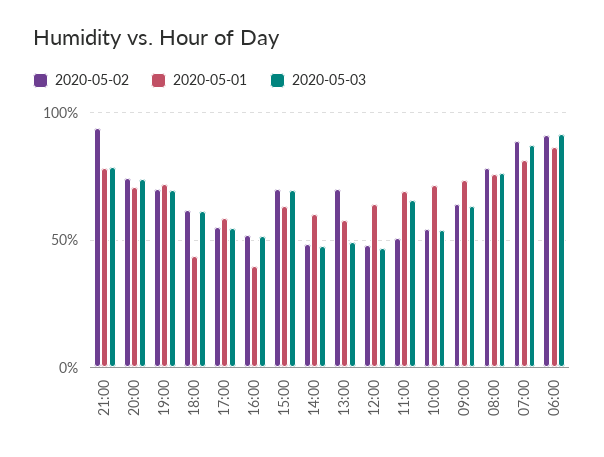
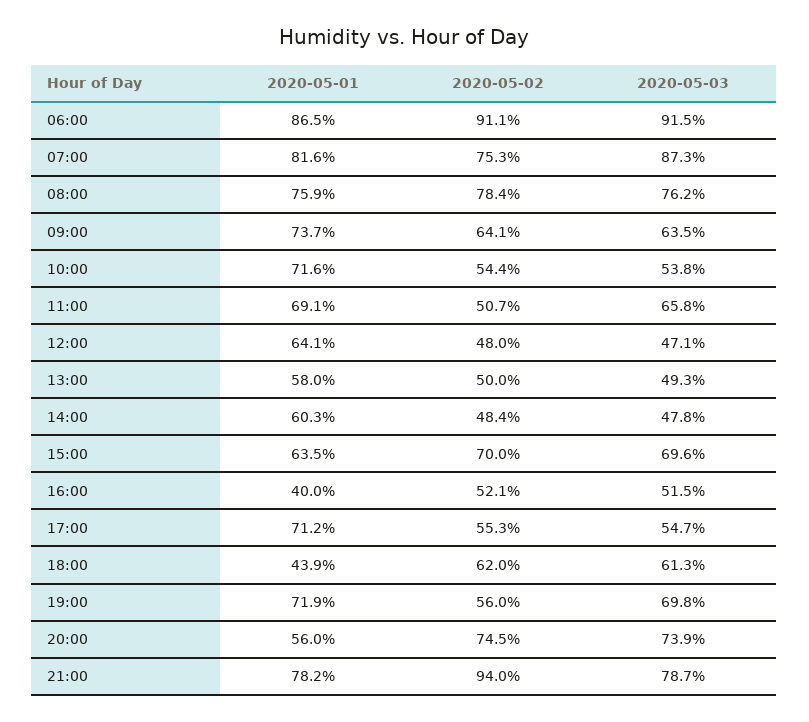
2020-05-01, 20:00: 70 -> 56
2020-05-02, 19:00: 70 -> 56
2020-05-01, 17:00: 60 -> 71.2
2020-05-02, 13:00: 70 -> 50
2020-05-02, 07:00: 90 -> 75.3

